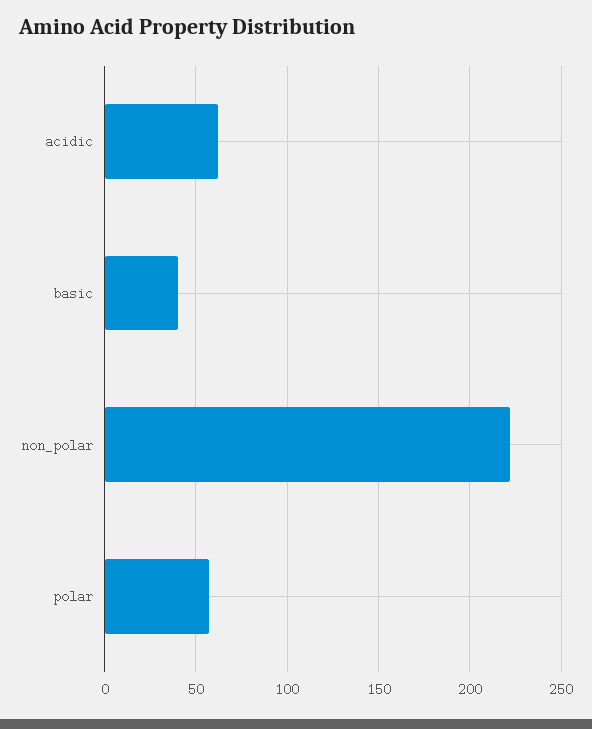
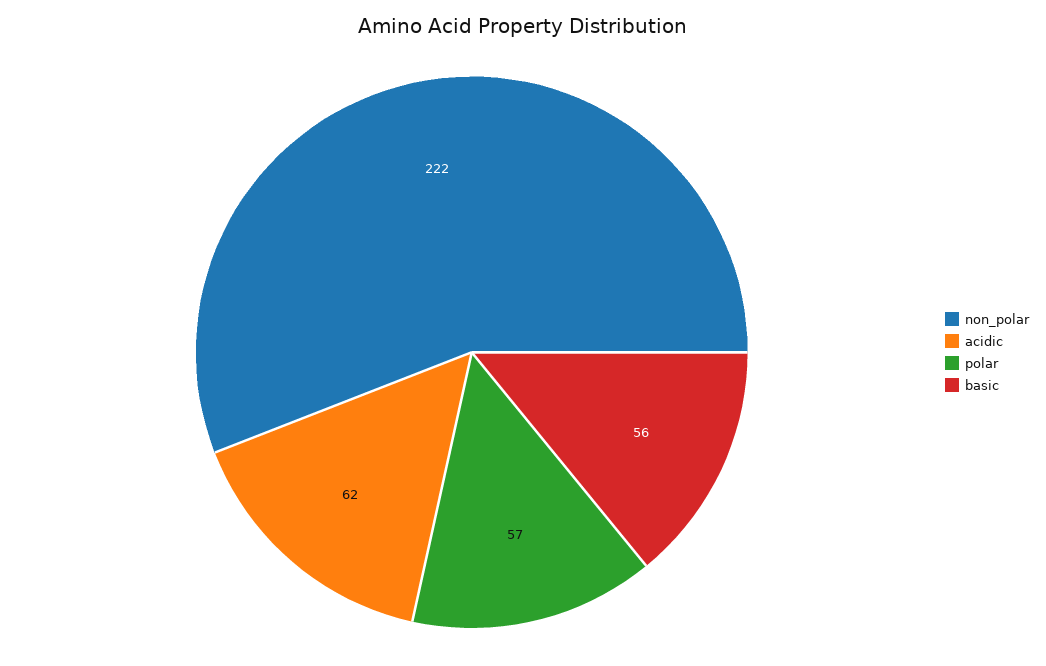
basic: 40 -> 56

